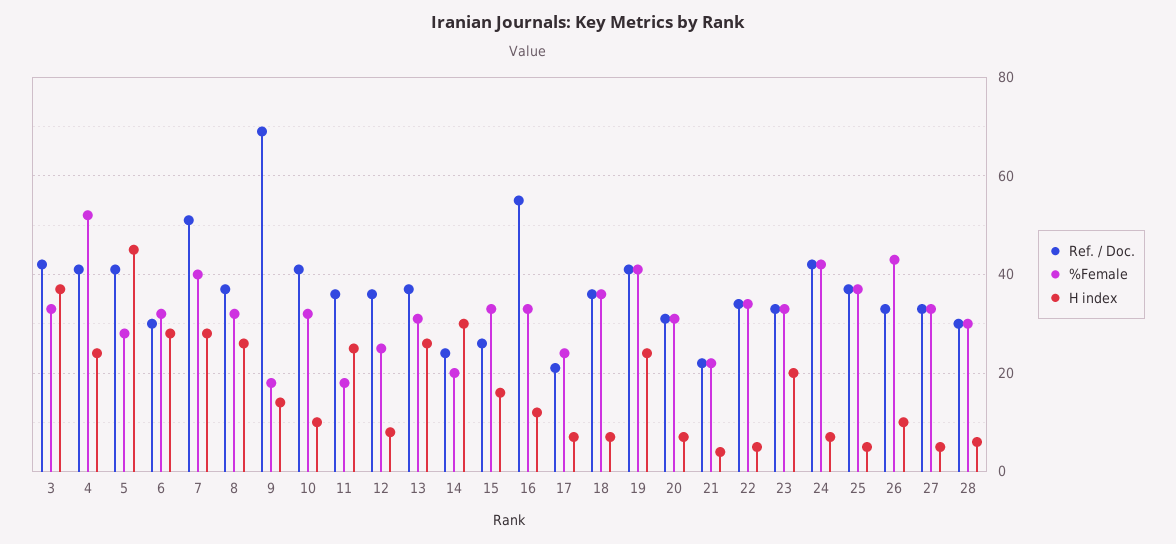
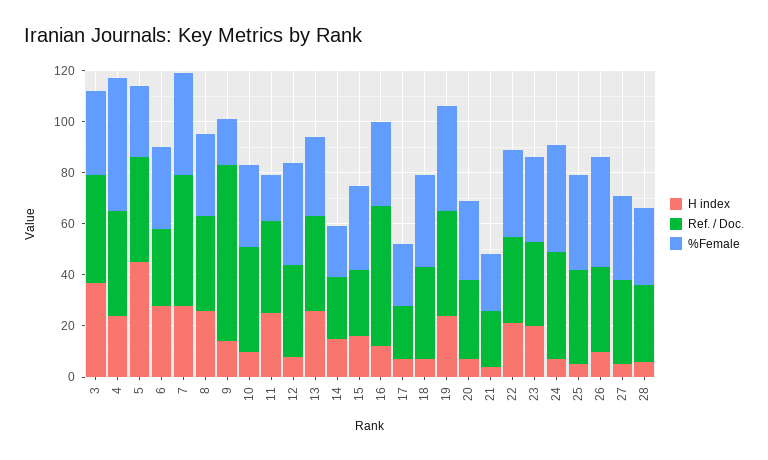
%Female, 12: 25 -> 40
H index, 14: 30 -> 15
H index, 22: 5 -> 20

